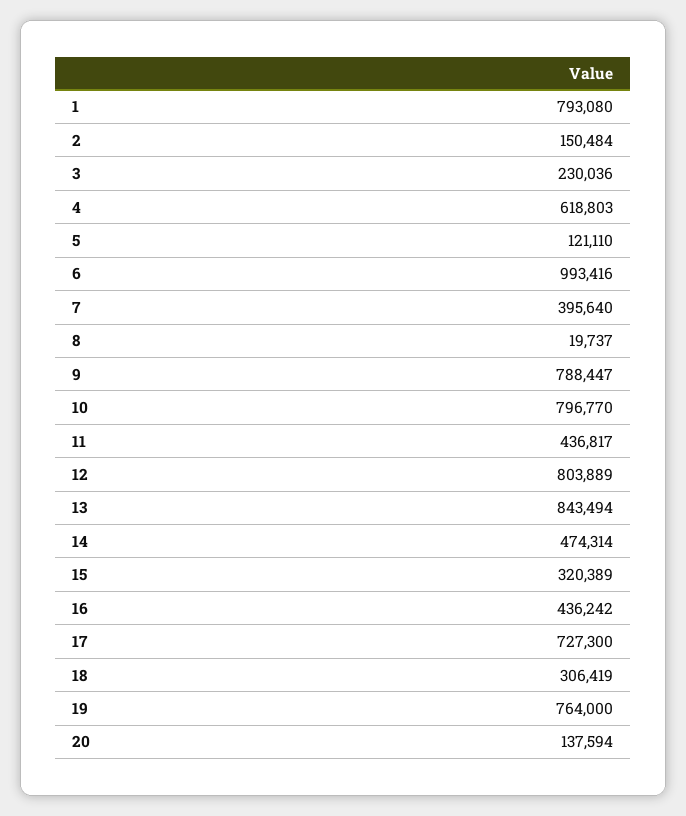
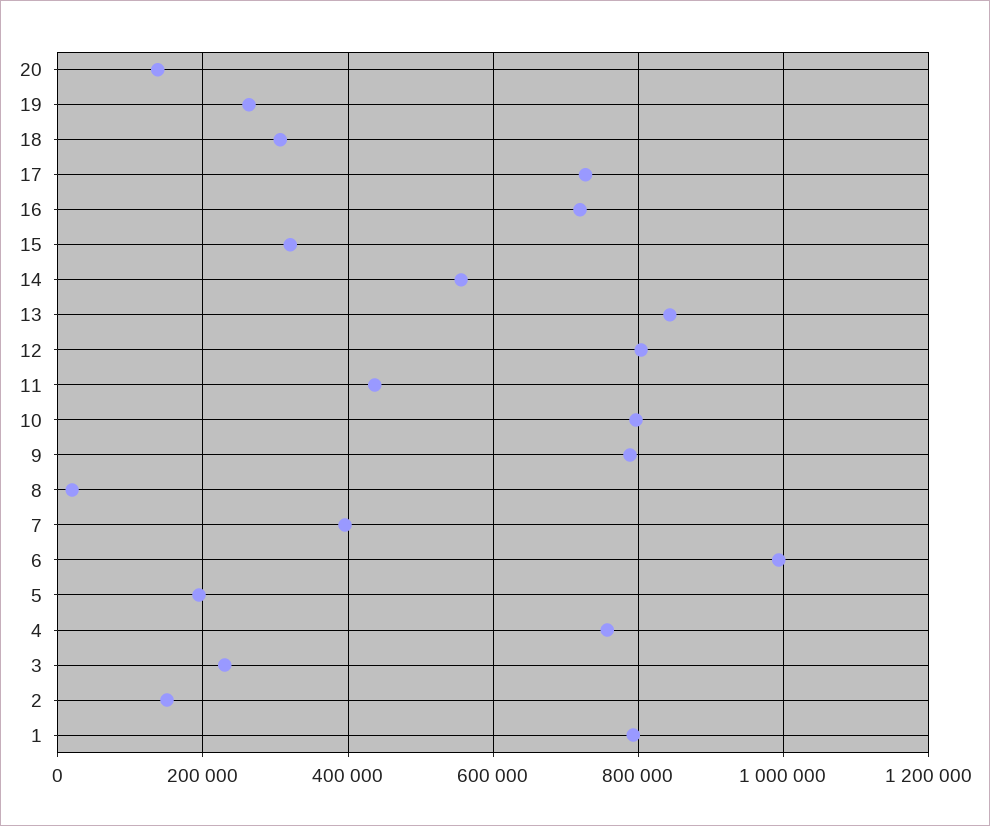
4: 618803 -> 760000
5: 121110 -> 200000
14: 474314 -> 560000
16: 436242 -> 720000
19: 764000 -> 260000

